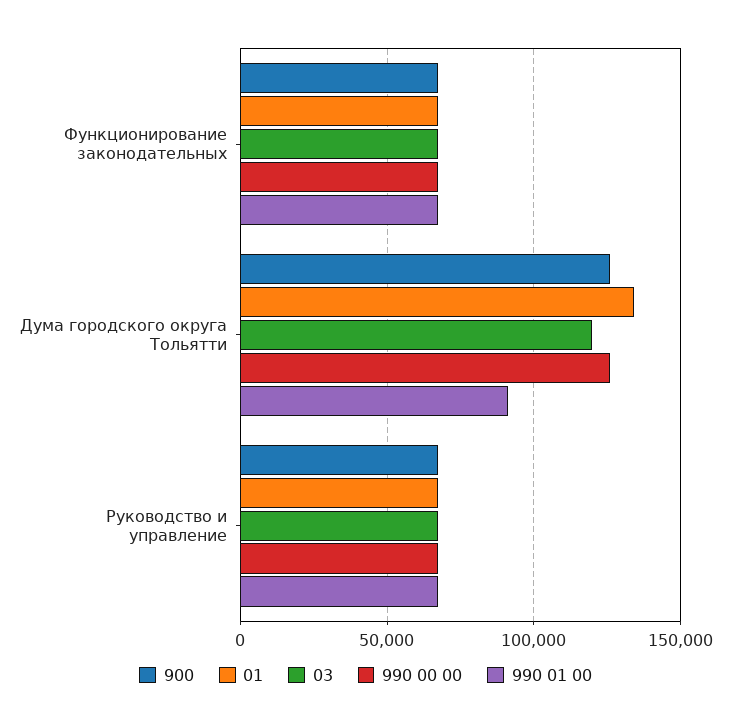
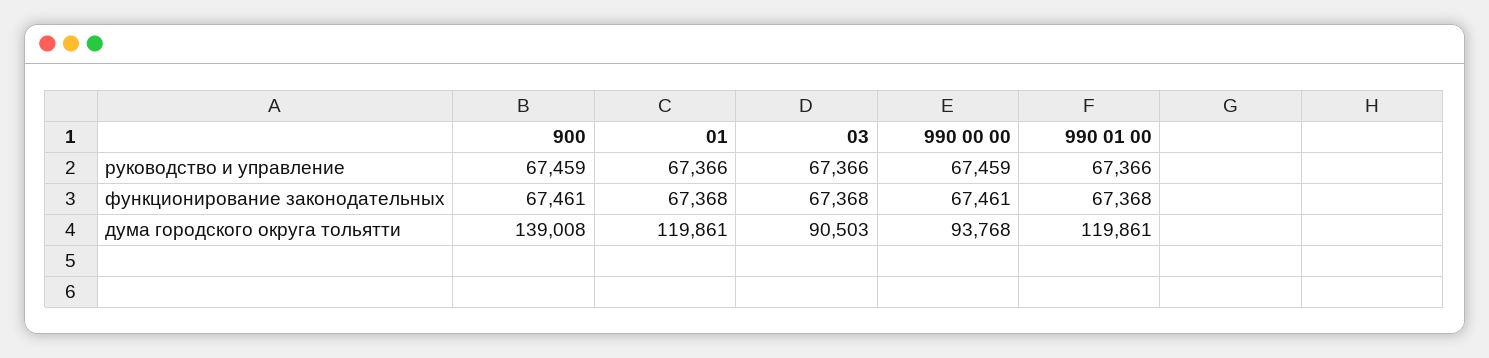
900, Дума городского округа Тольятти: 125000 -> 139008
01, Дума городского округа Тольятти: 135000 -> 119861
03, Дума городского округа Тольятти: 120000 -> 90503
990 00 00, Дума городского округа Тольятти: 125000 -> 93768
990 01 00, Дума городского округа Тольятти: 90000 -> 119861

